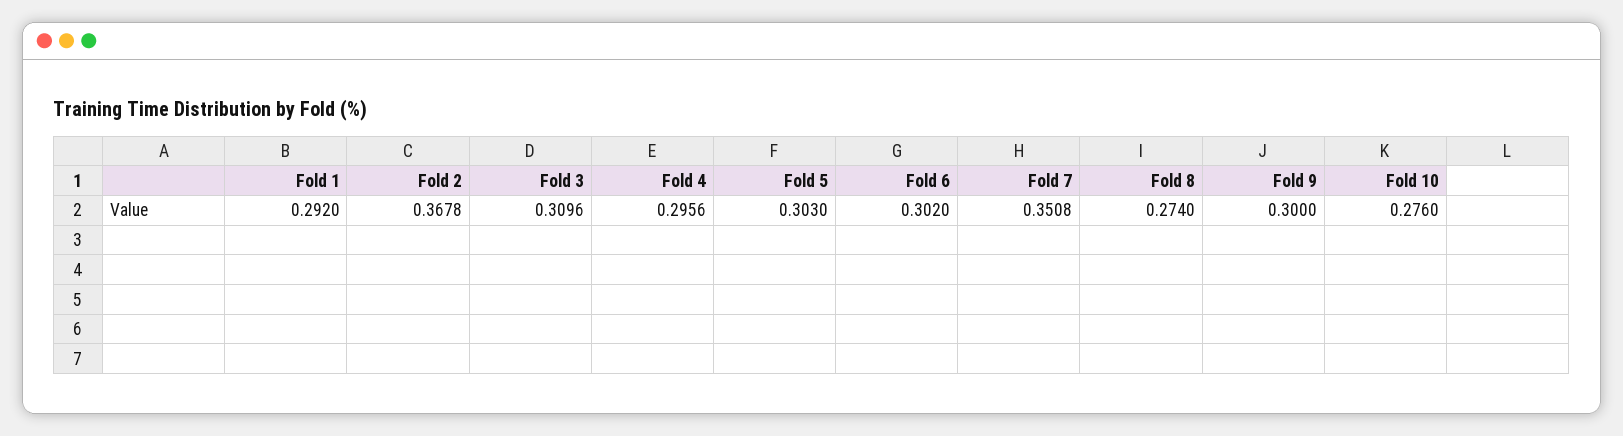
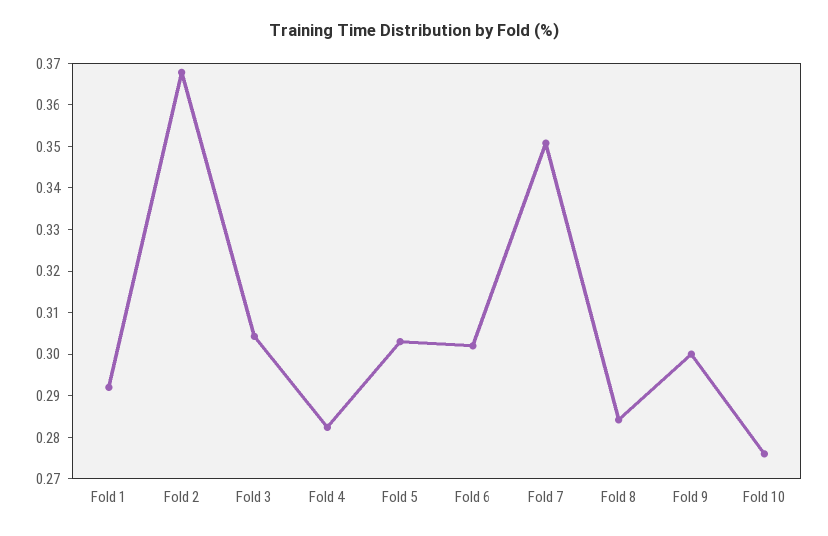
Fold 3: 0.3096 -> 0.304
Fold 4: 0.2956 -> 0.282
Fold 8: 0.274 -> 0.284

